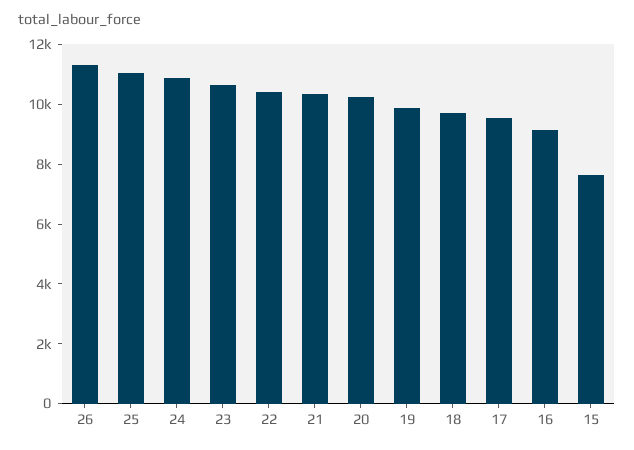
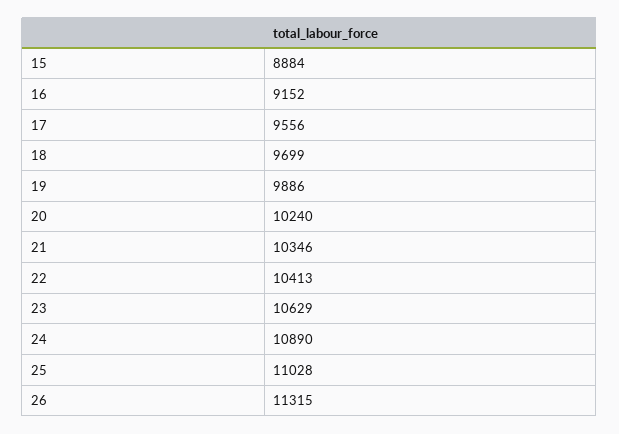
15: 7500 -> 8884

